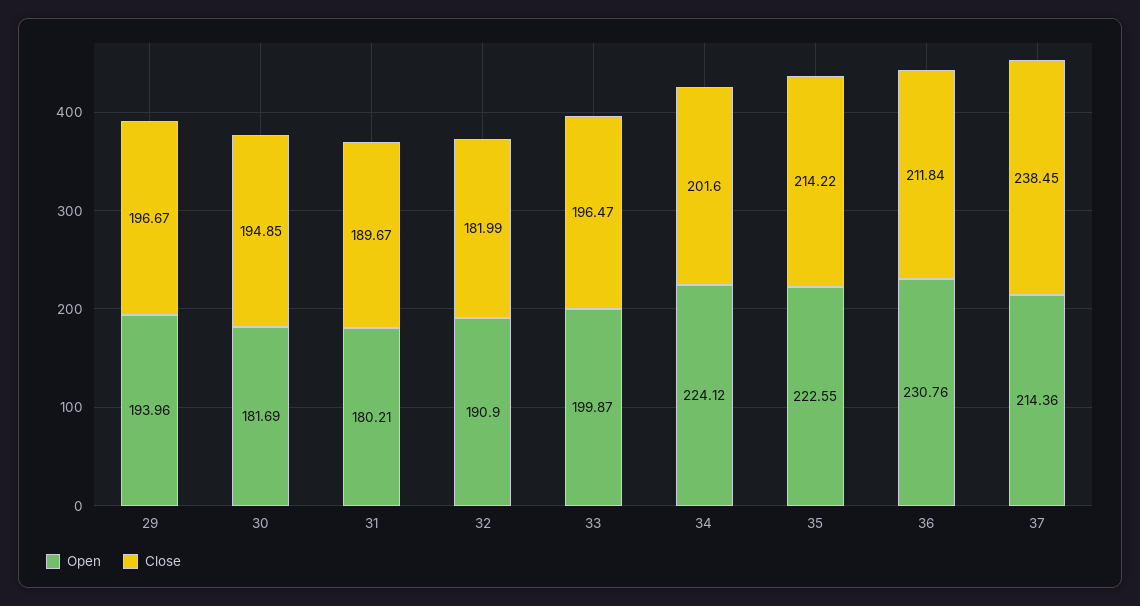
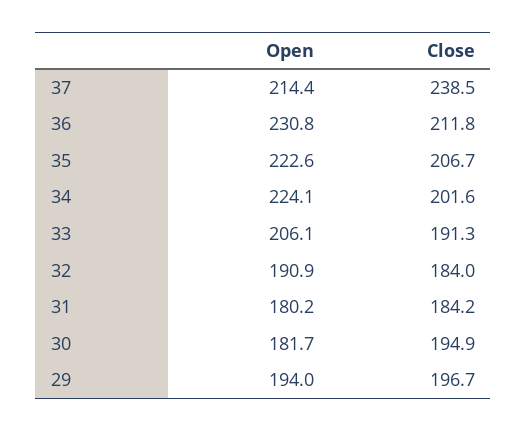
Close, 31: 189.67 -> 184.2
Close, 32: 181.99 -> 184
Open, 33: 199.87 -> 206.1
Close, 33: 196.47 -> 191.3
Close, 35: 214.22 -> 206.7

